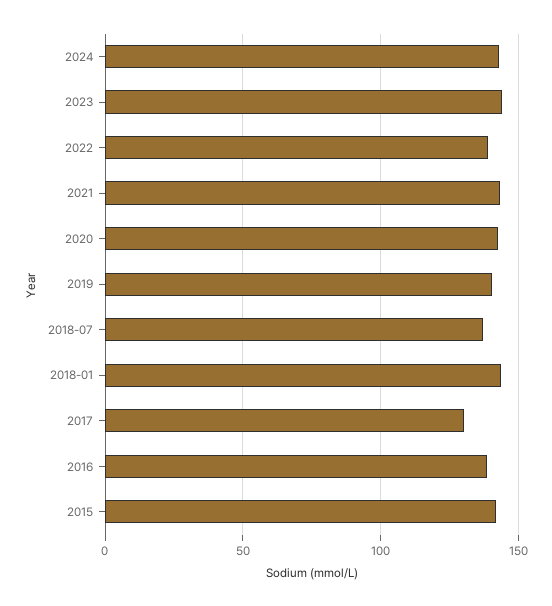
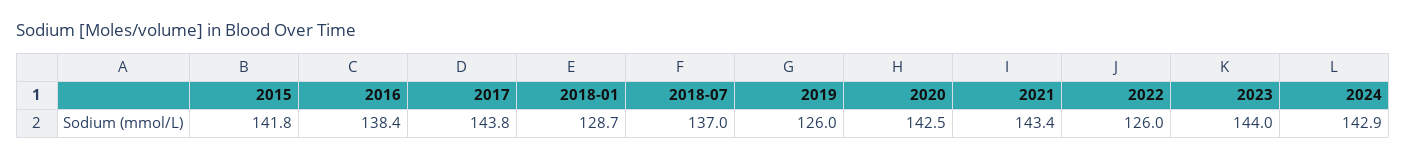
2022: 140 -> 126
2019: 140 -> 126
2018-01: 145 -> 128.7
2017: 130 -> 143.8

